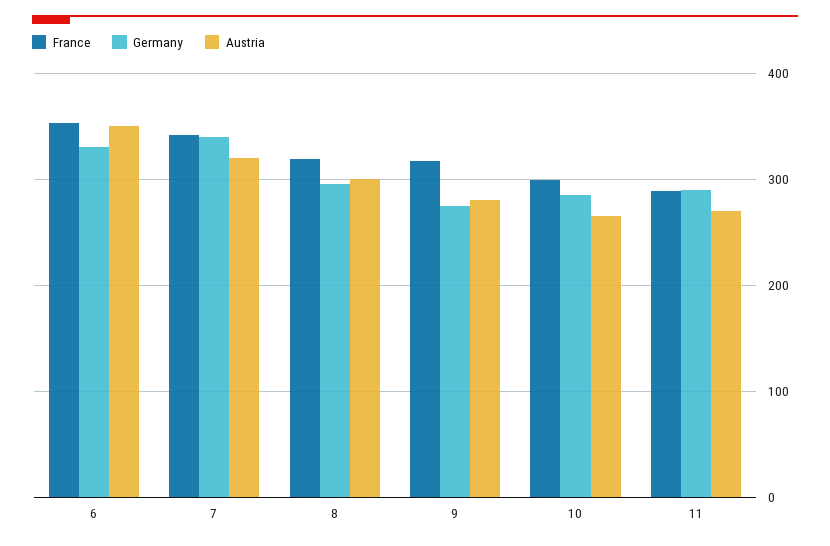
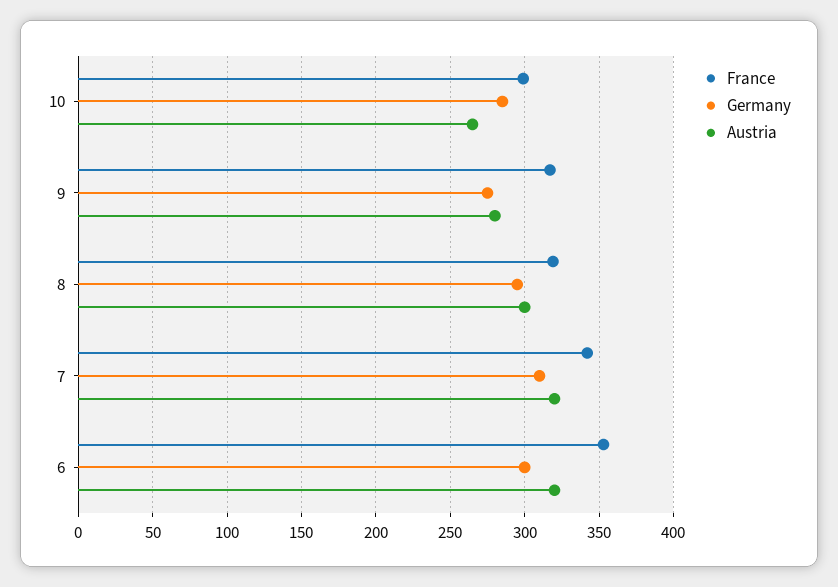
Germany, 6: 330 -> 300
Austria, 6: 350 -> 320
Germany, 7: 340 -> 310
France, 11: 290 -> none
Germany, 11: 290 -> none
Austria, 11: 270 -> none

